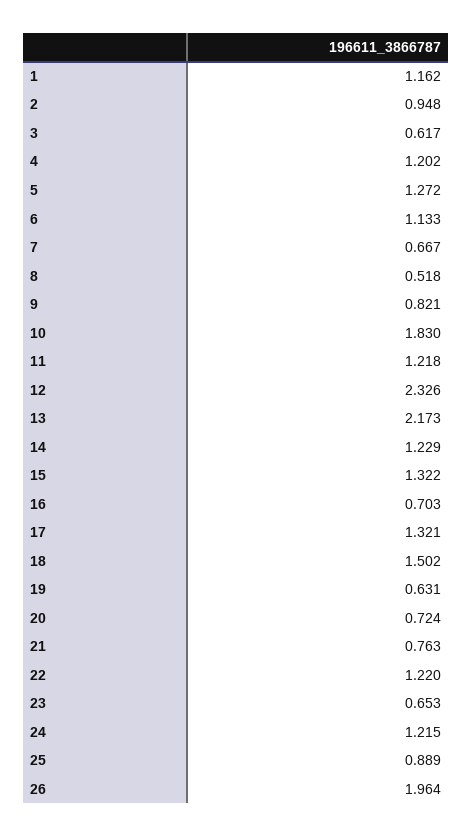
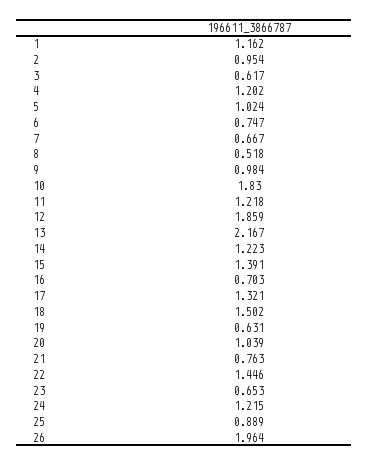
2: 0.948 -> 0.954
5: 1.272 -> 1.024
6: 1.133 -> 0.747
9: 0.821 -> 0.984
12: 2.326 -> 1.859
13: 2.173 -> 2.167
14: 1.229 -> 1.223
15: 1.322 -> 1.391
20: 0.724 -> 1.039
22: 1.22 -> 1.446

